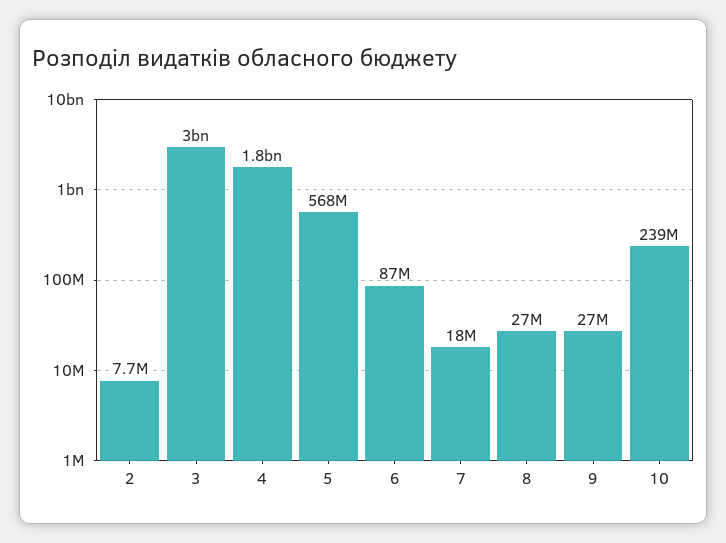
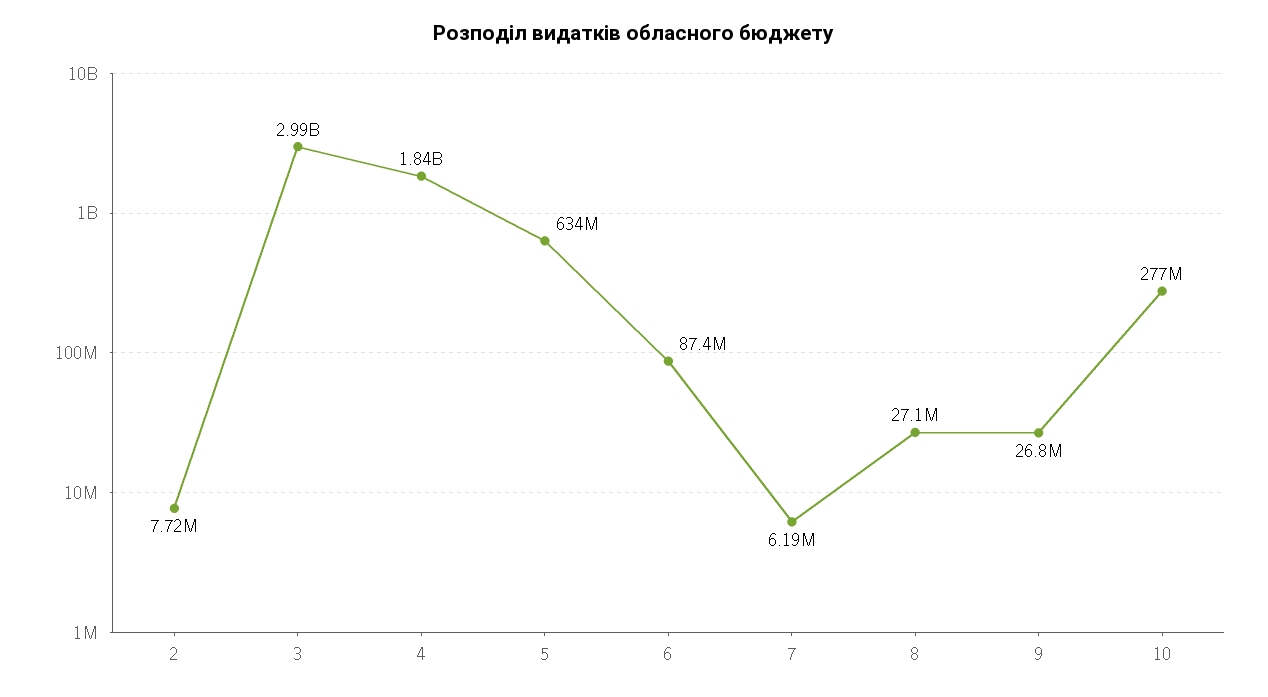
5: 568000000 -> 634000000
7: 18000000 -> 6190000
10: 239000000 -> 277000000

